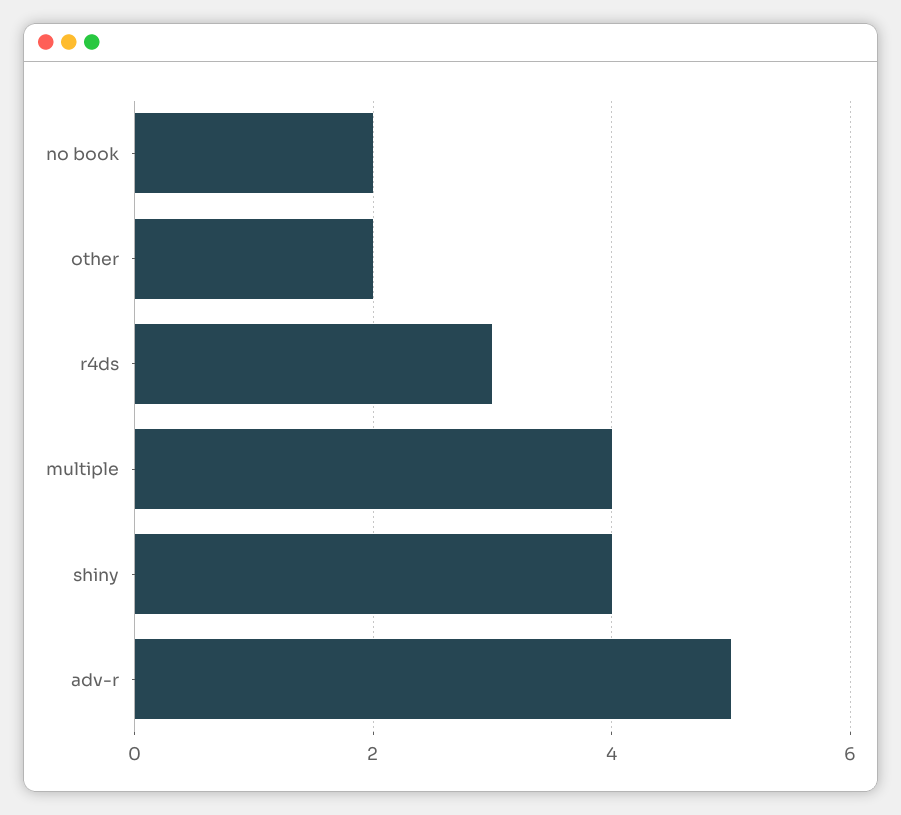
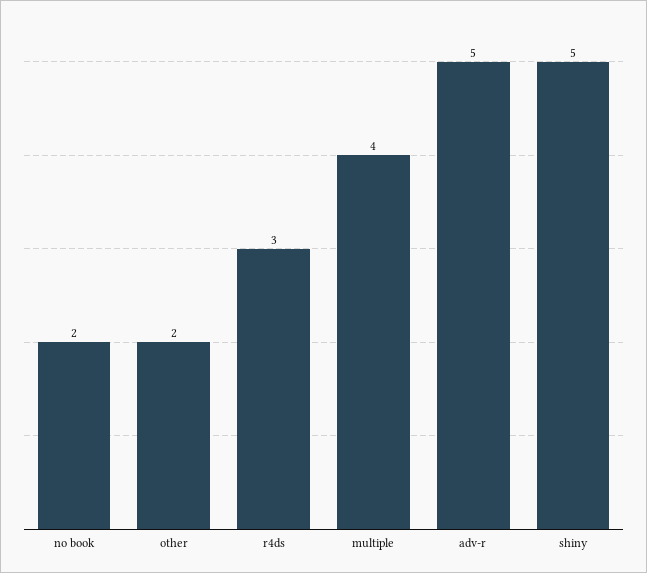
shiny: 4 -> 5

